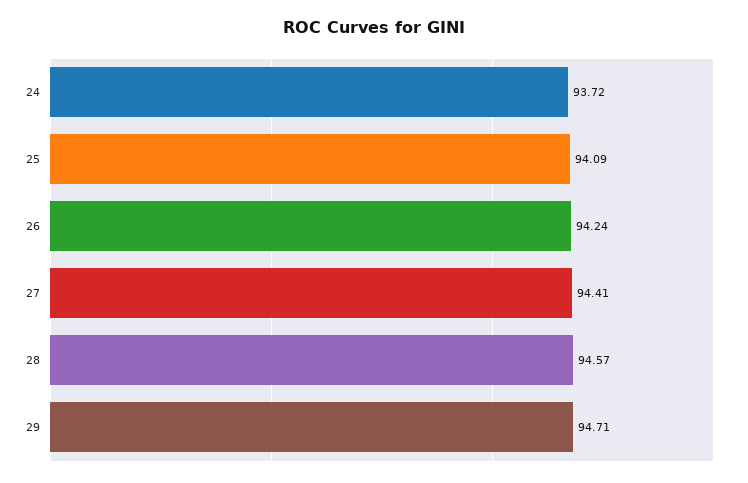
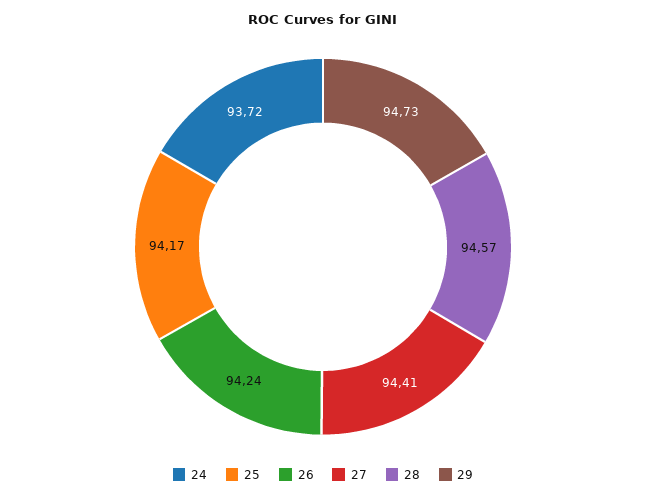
25: 94.09 -> 94.17
29: 94.71 -> 94.73

